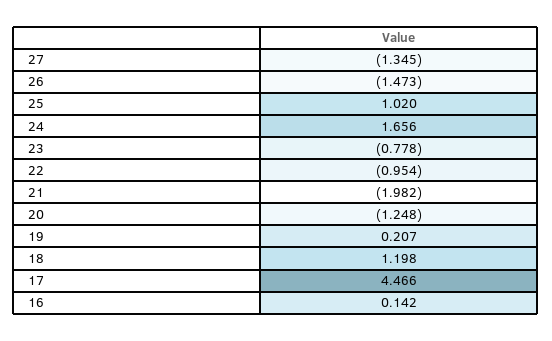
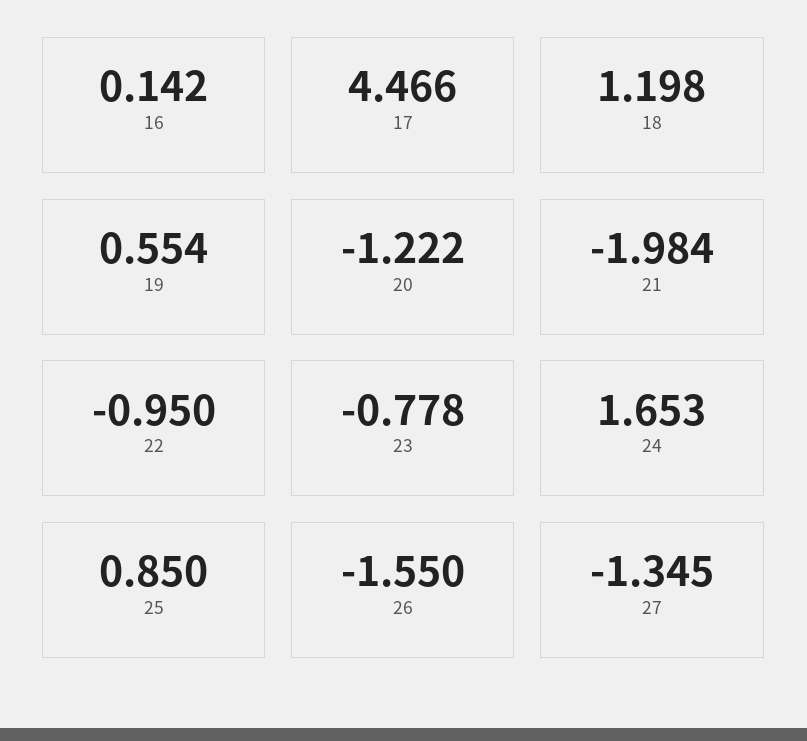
26: -1.473 -> -1.55
25: 1.02 -> 0.85
24: 1.656 -> 1.653
22: -0.954 -> -0.95
21: -1.982 -> -1.984
20: -1.248 -> -1.222
19: 0.207 -> 0.554

